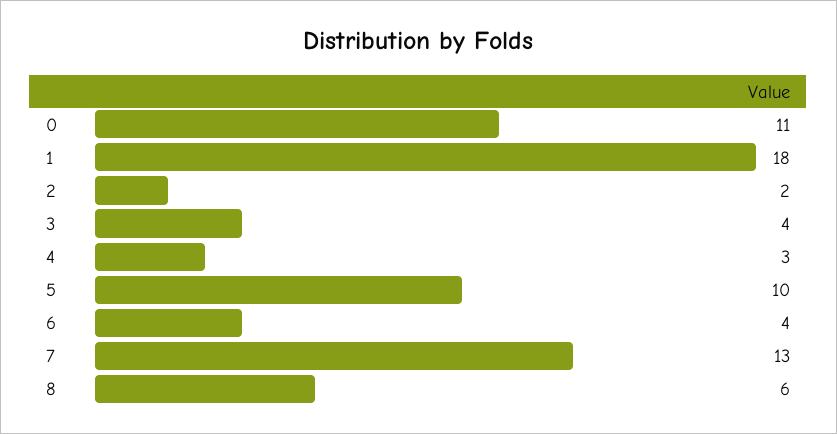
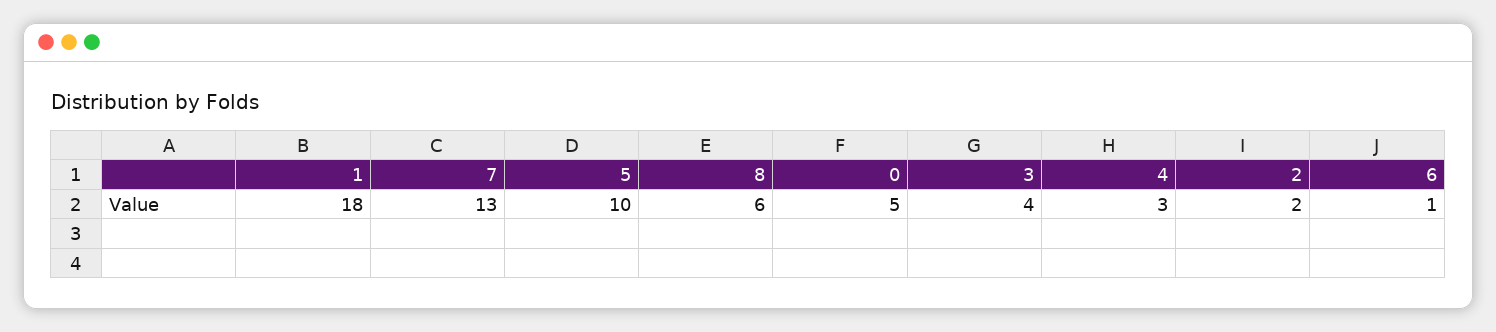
0: 11 -> 5
6: 4 -> 1

